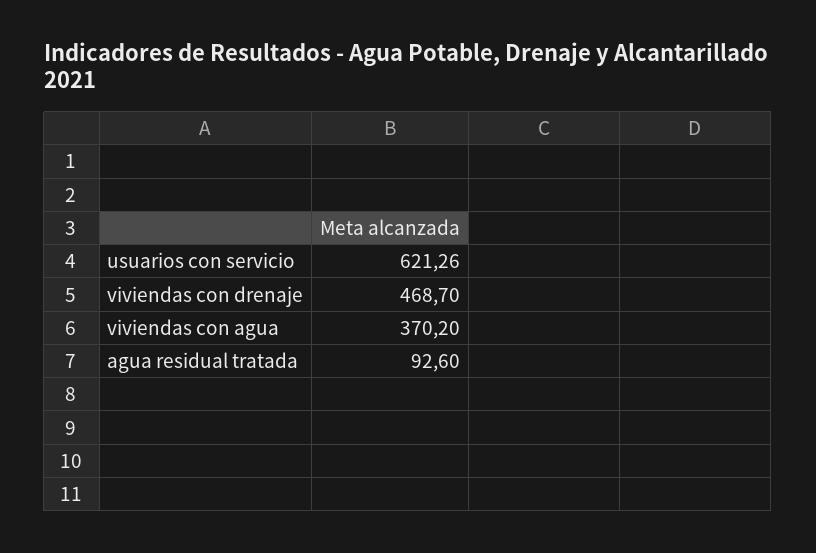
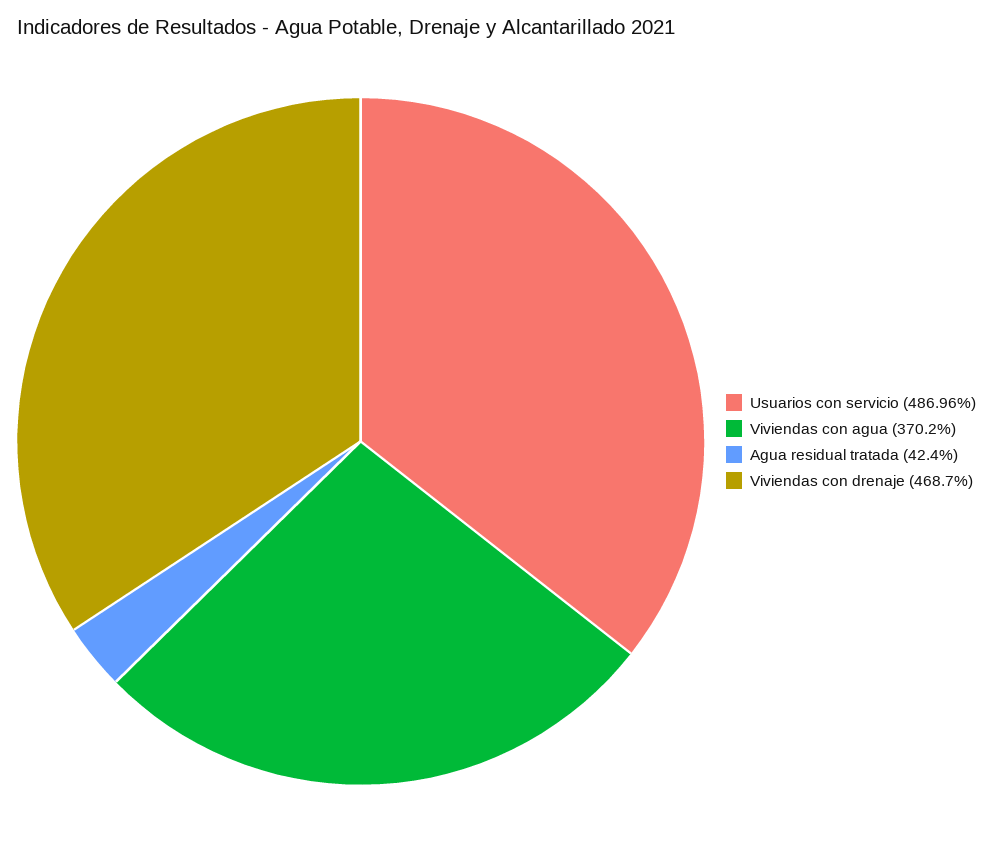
usuarios con servicio: 621.26 -> 486.96
agua residual tratada: 92.6 -> 42.4

